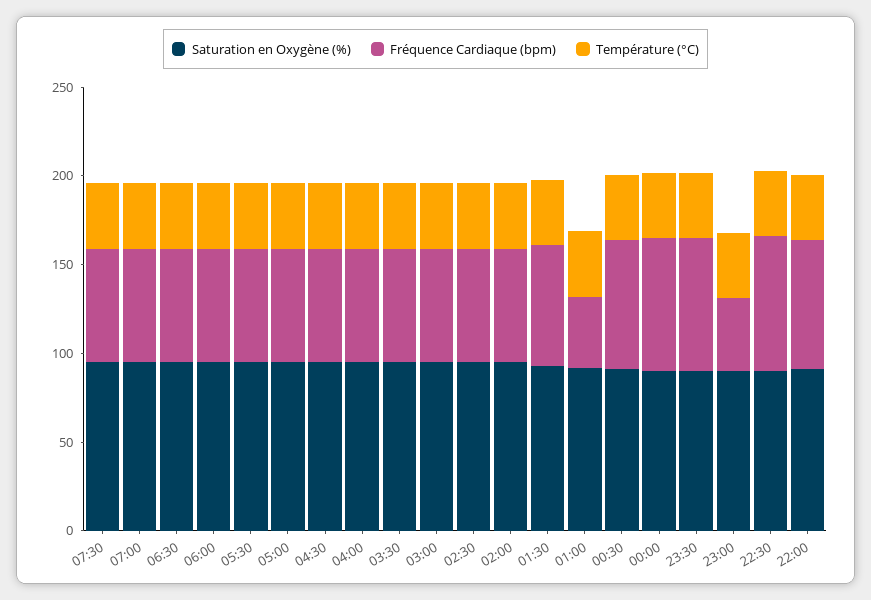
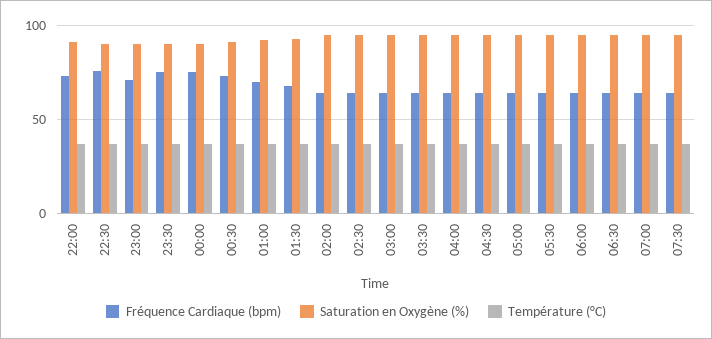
Fréquence Cardiaque (bpm), 01:00: 40 -> 70
Fréquence Cardiaque (bpm), 23:00: 40 -> 70

